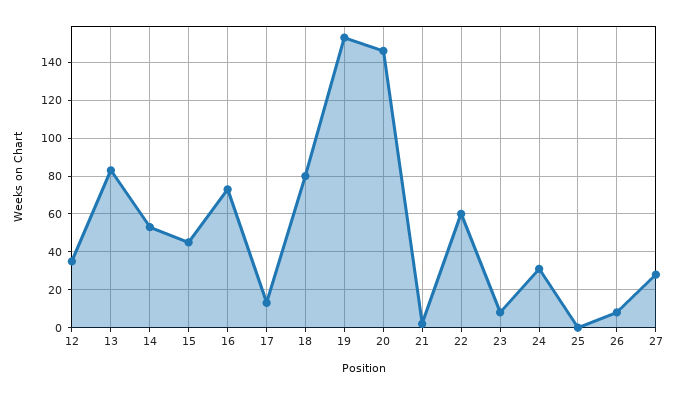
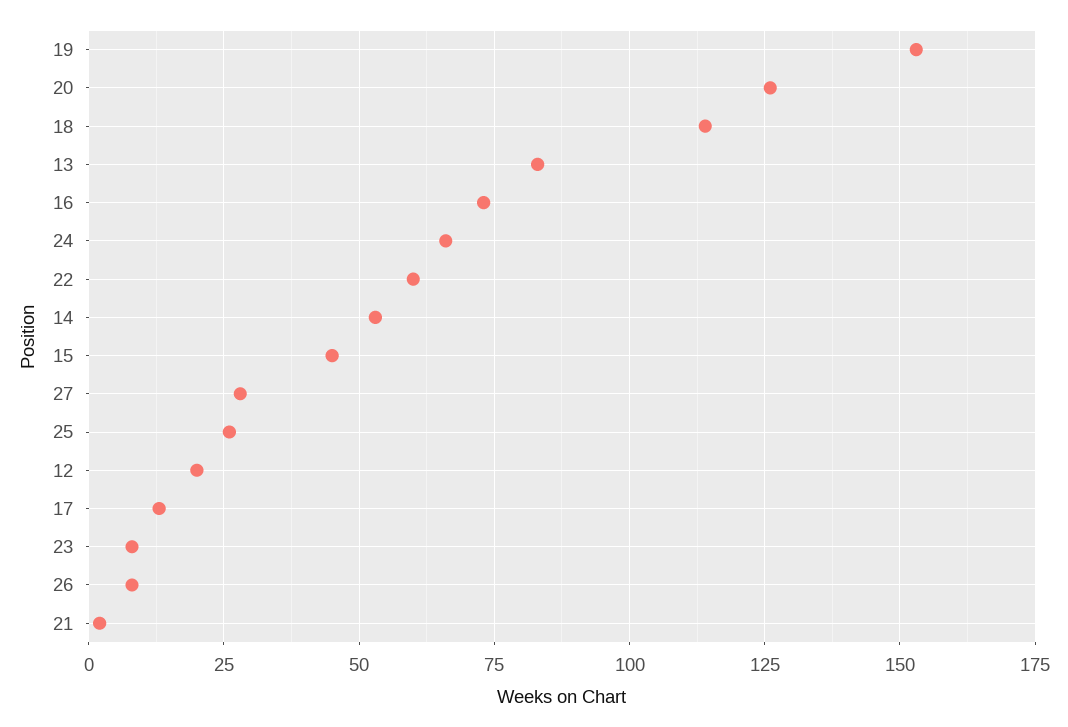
12: 35 -> 20
18: 80 -> 115
20: 145 -> 125
24: 30 -> 65
25: 0 -> 25

